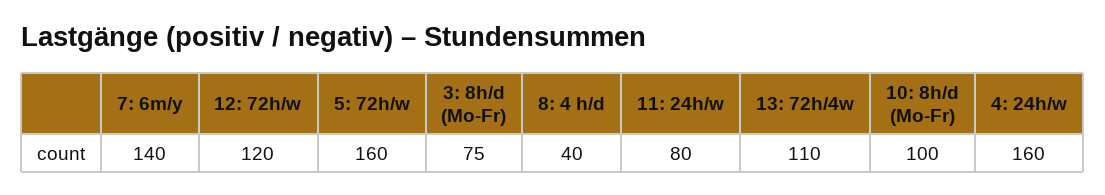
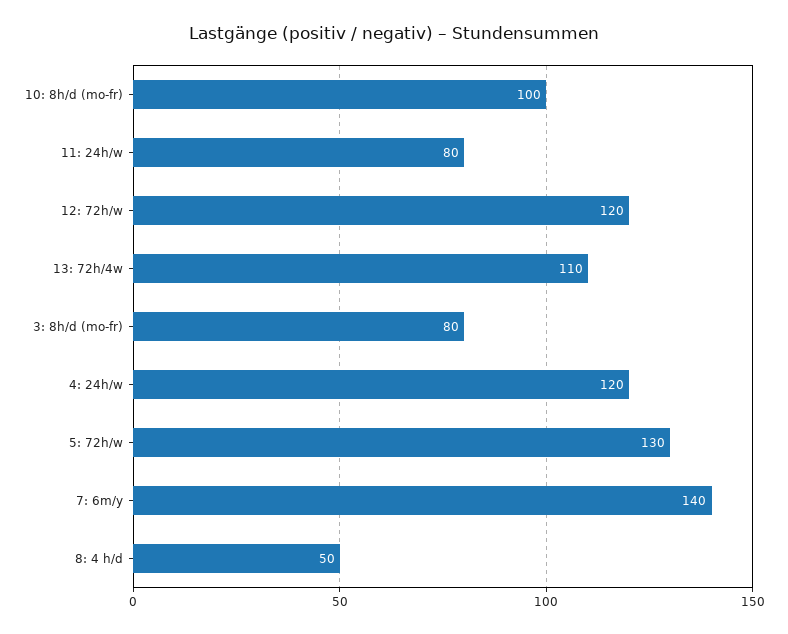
5: 72h/w: 160 -> 130
3: 8h/d (Mo-Fr): 75 -> 80
8: 4 h/d: 40 -> 50
4: 24h/w: 160 -> 120

